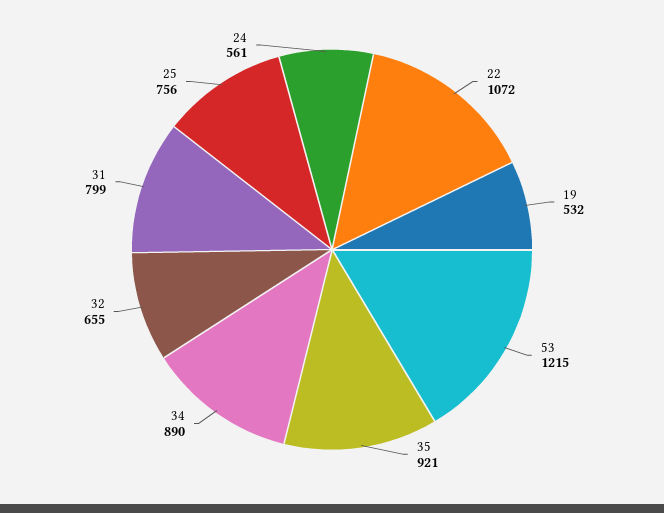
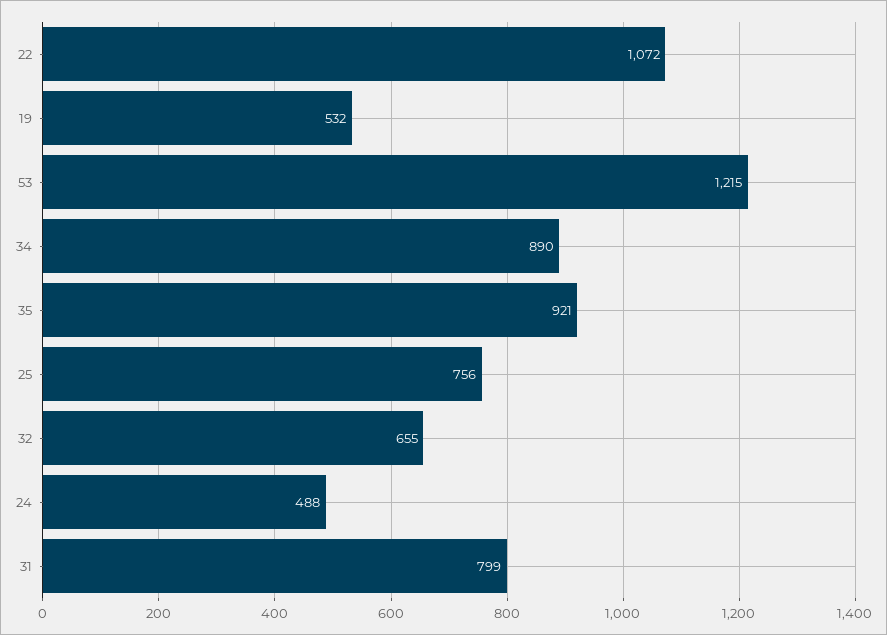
24: 561 -> 488

